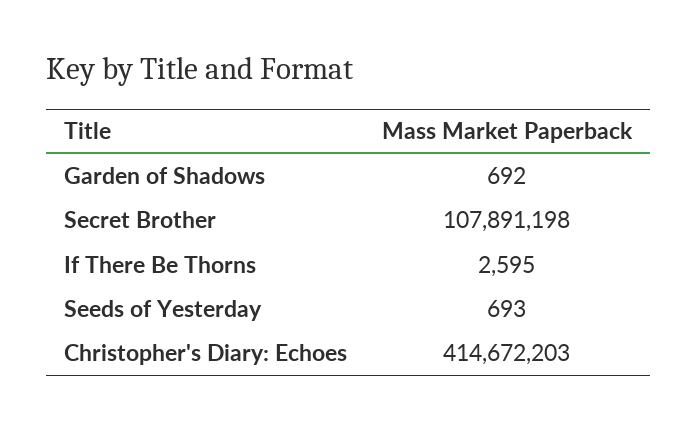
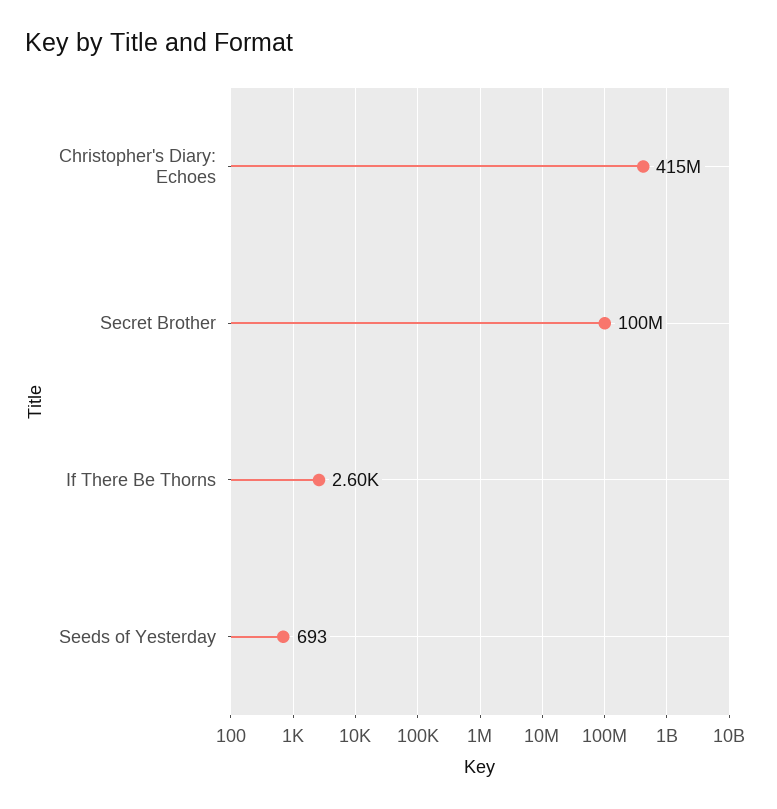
Garden of Shadows: 692 -> none
Secret Brother: 107891198 -> 100000000

